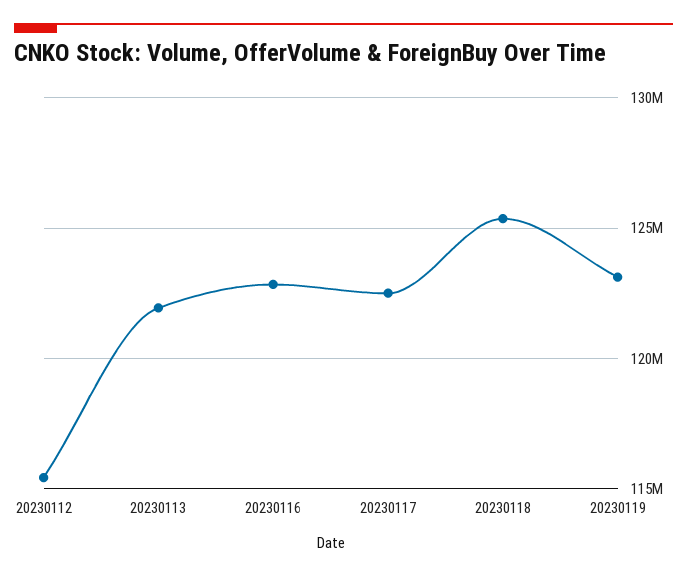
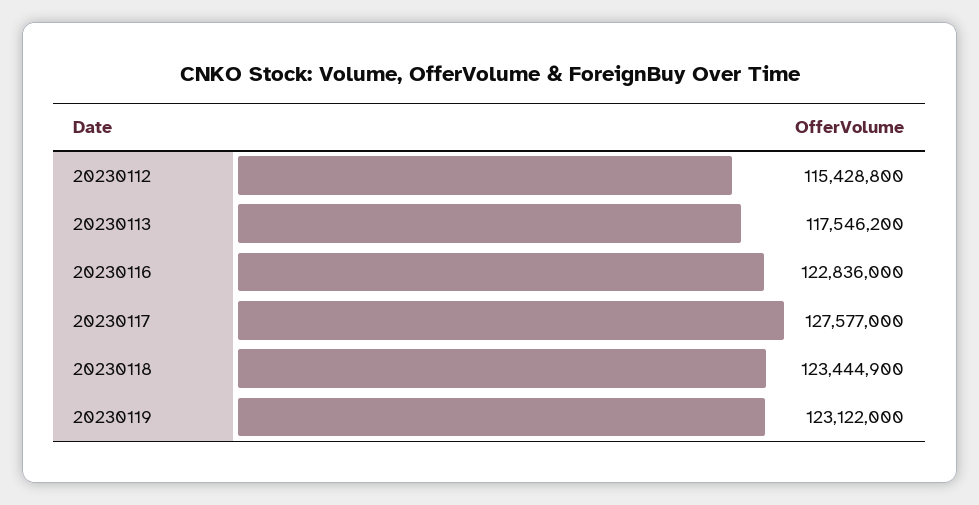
20230113: 122000000 -> 117546200
20230117: 122500000 -> 127577000
20230118: 125500000 -> 123444900

